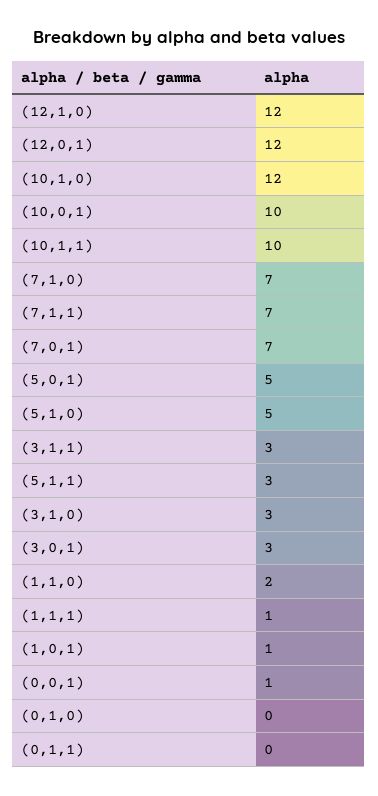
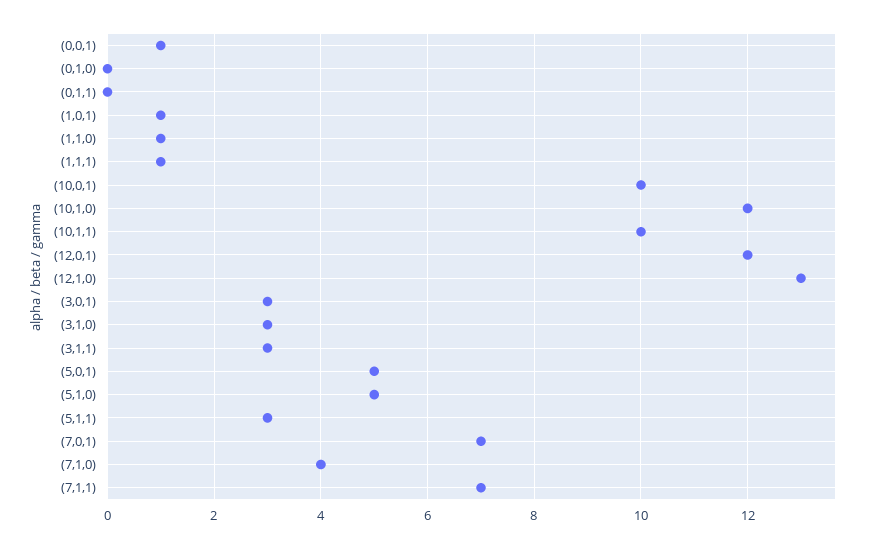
(12,1,0): 12 -> 13
(7,1,0): 7 -> 4
(1,1,0): 2 -> 1

